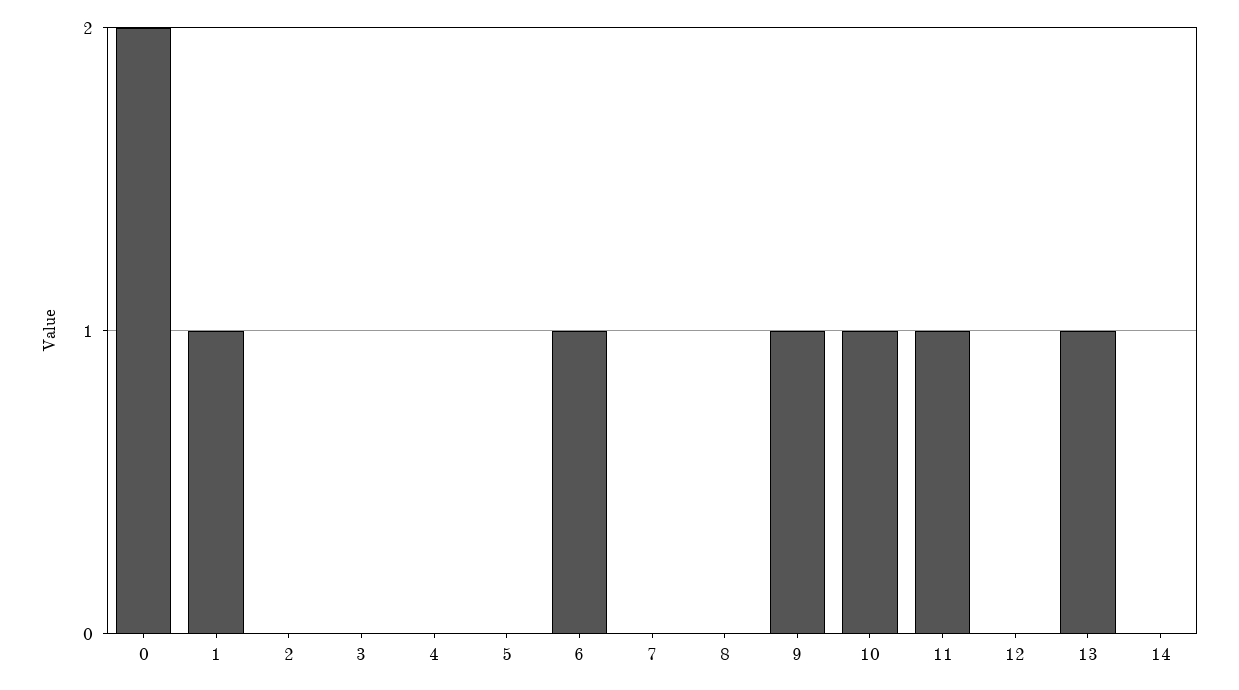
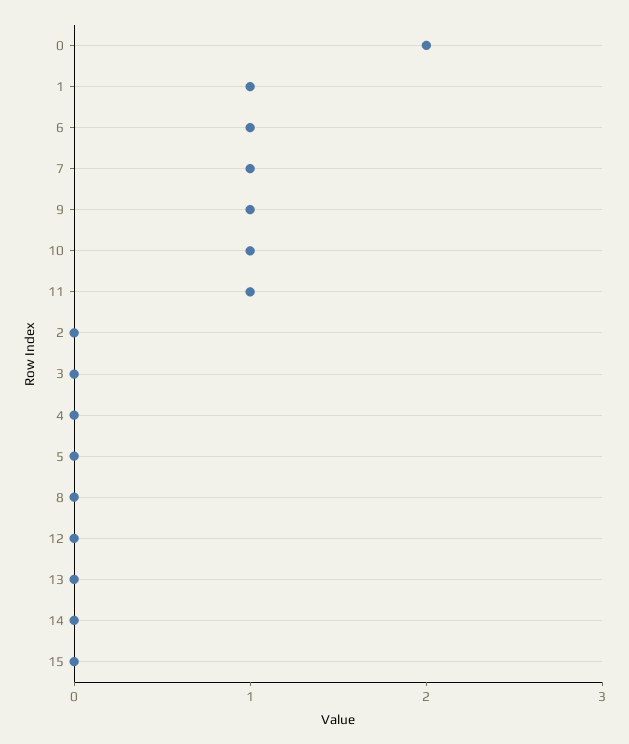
7: 0 -> 1
13: 1 -> 0
15: none -> 0

